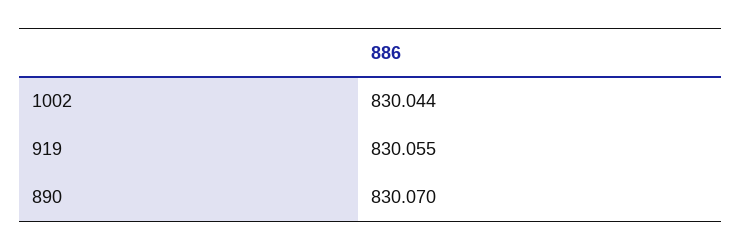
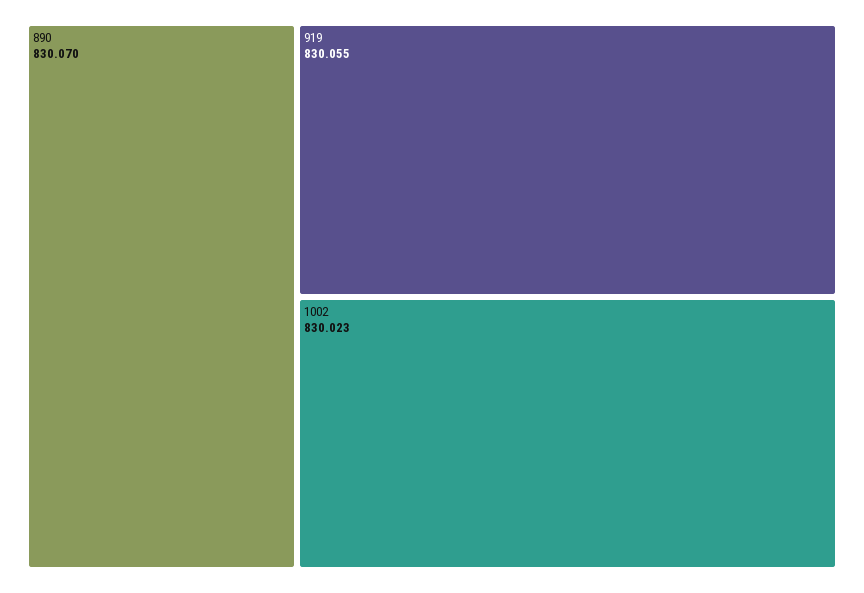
1002: 830.044 -> 830.023

